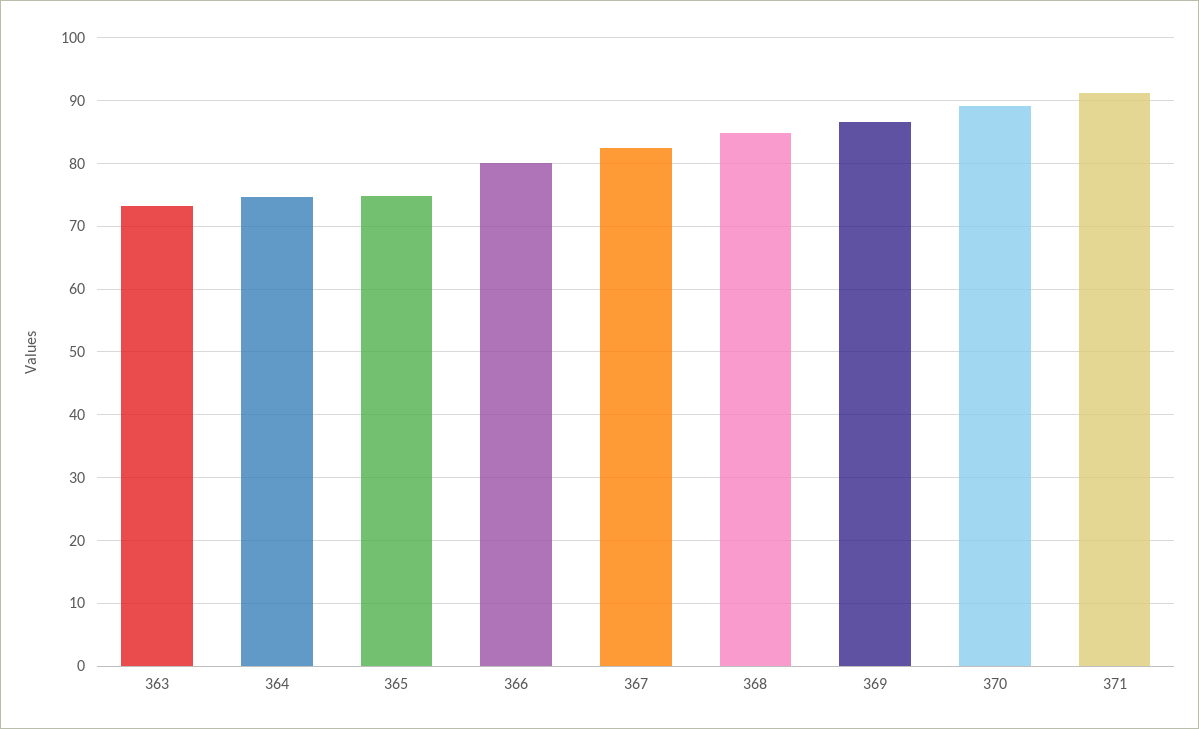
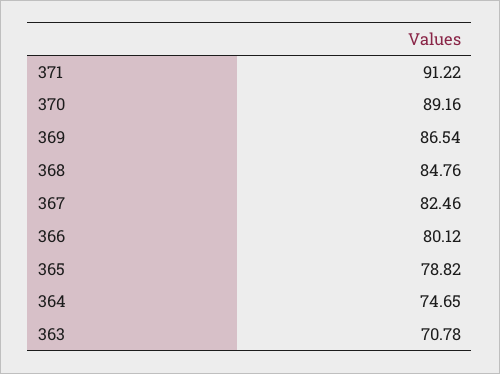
363: 73 -> 70.78
365: 75 -> 78.82

